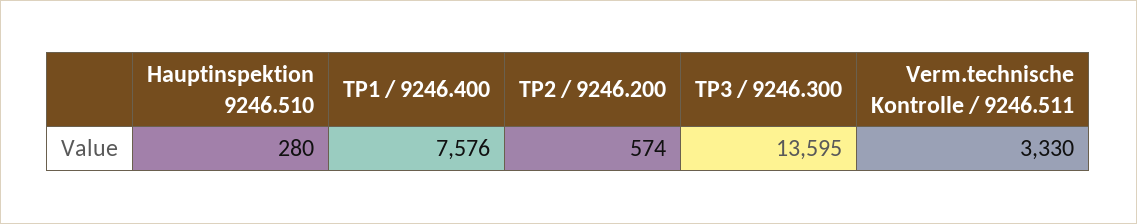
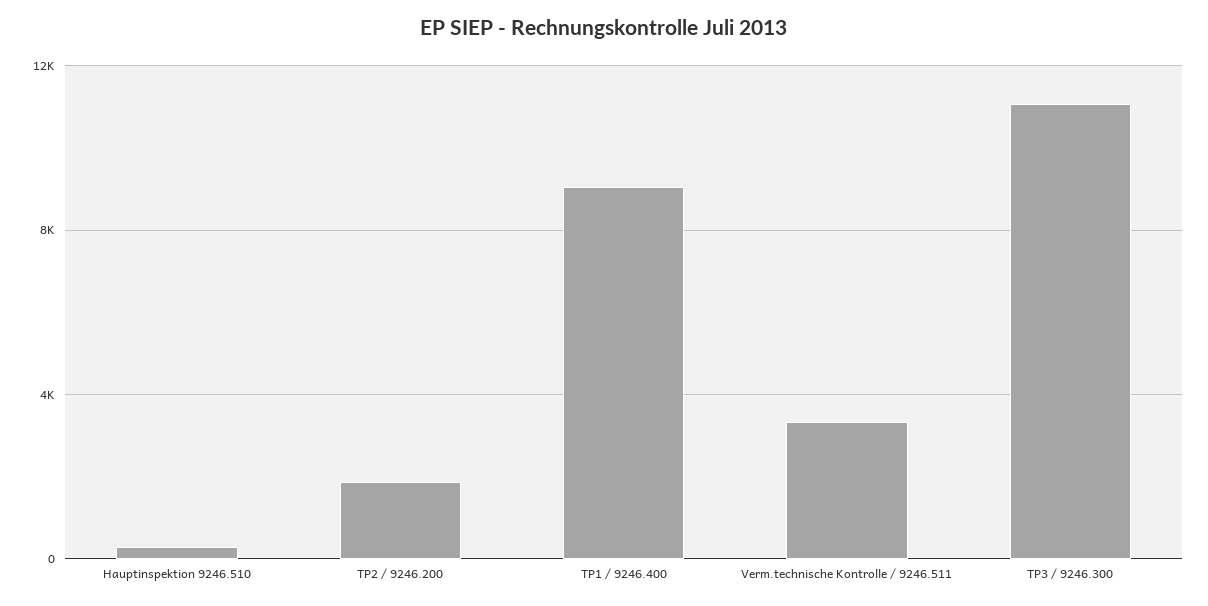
TP1 / 9246.400: 7576 -> 9000
TP2 / 9246.200: 574 -> 2000
TP3 / 9246.300: 13595 -> 11000

